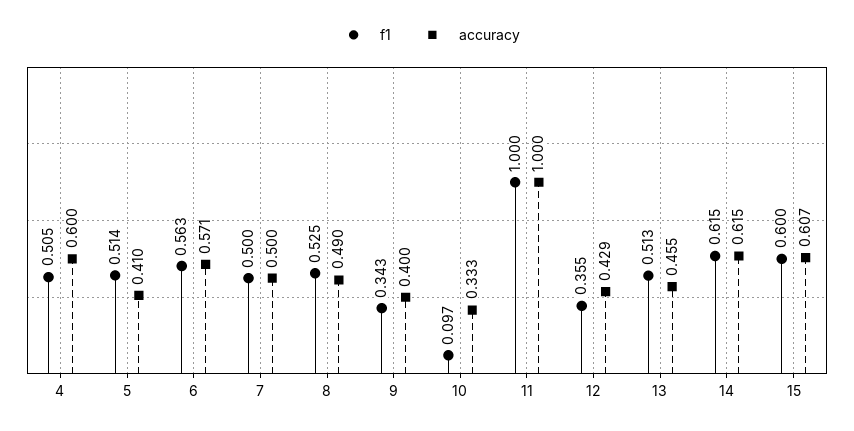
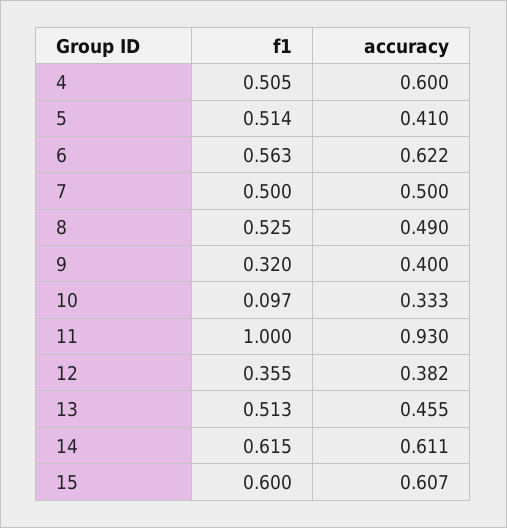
accuracy, 6: 0.571 -> 0.622
f1, 9: 0.343 -> 0.32
accuracy, 11: 1 -> 0.93
accuracy, 12: 0.429 -> 0.382
accuracy, 14: 0.615 -> 0.611

